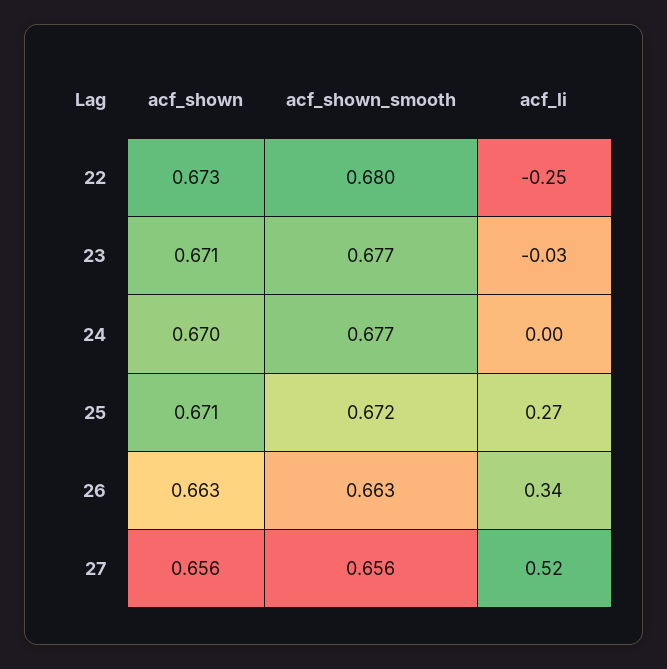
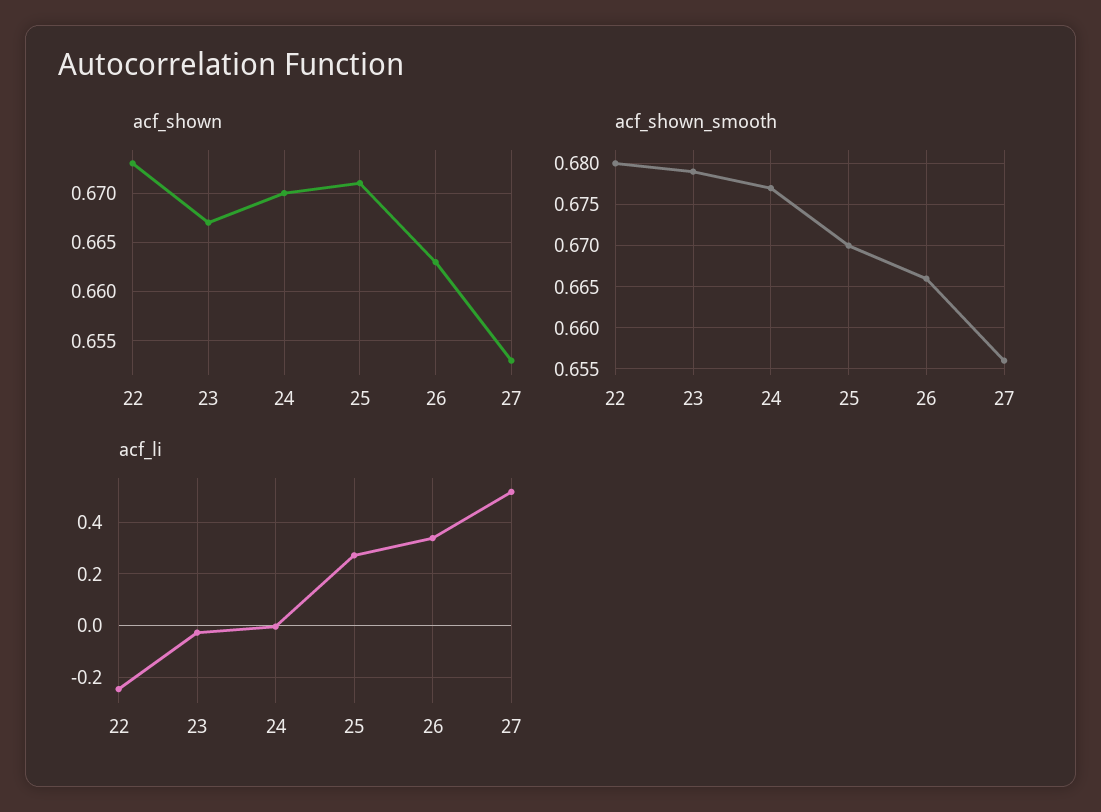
acf_shown, 23: 0.671 -> 0.667
acf_shown_smooth, 23: 0.677 -> 0.679
acf_shown_smooth, 25: 0.672 -> 0.67
acf_shown_smooth, 26: 0.663 -> 0.666
acf_shown, 27: 0.656 -> 0.653

